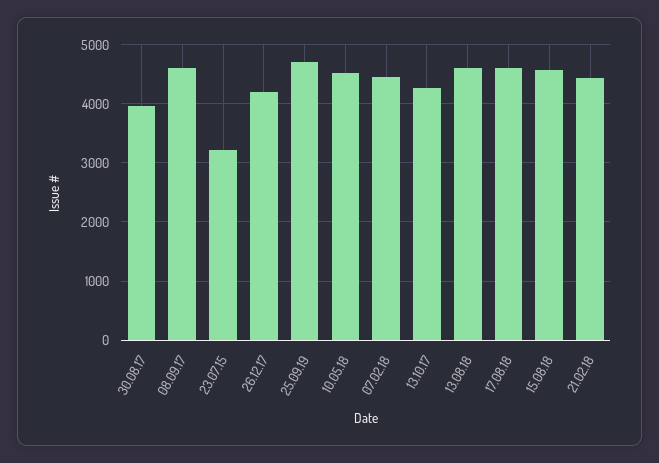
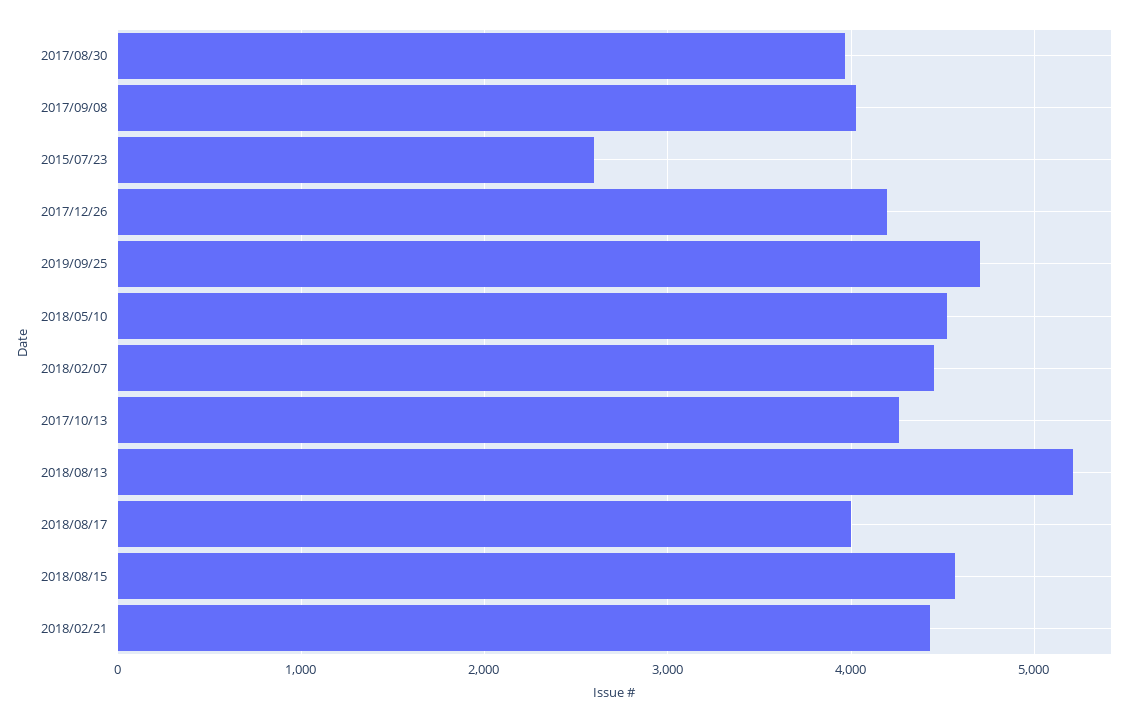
08.09.17: 4600 -> 4000
23.07.15: 3200 -> 2600
13.08.18: 4600 -> 5200
17.08.18: 4600 -> 4000

